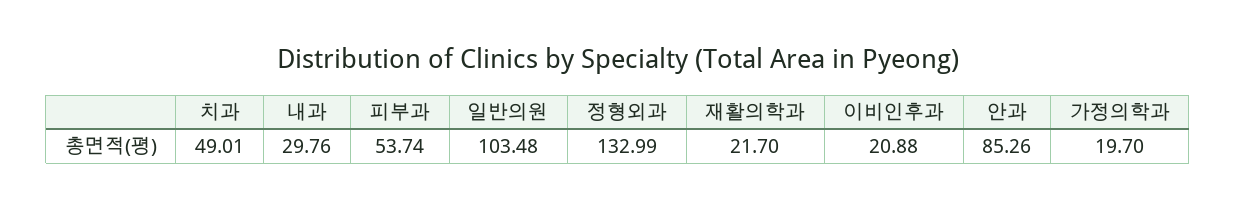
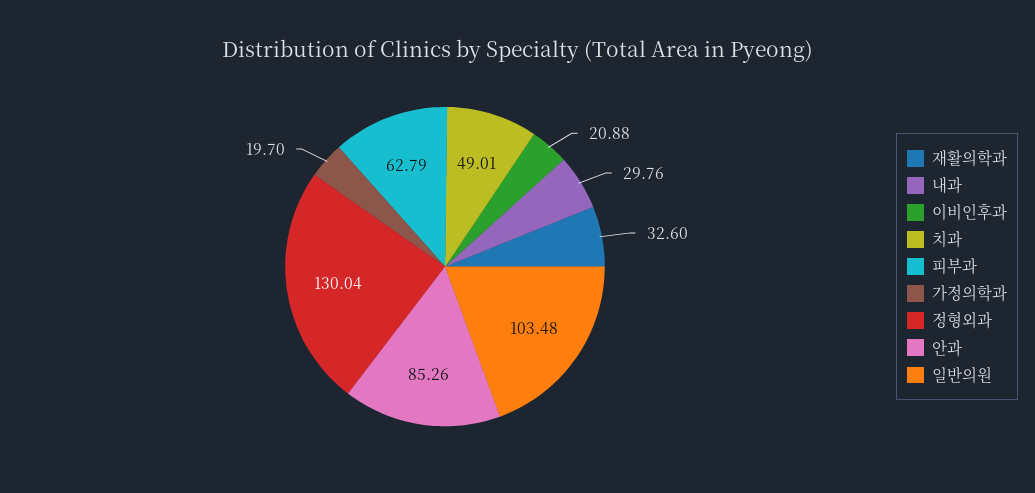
피부과: 53.74 -> 62.79
정형외과: 132.99 -> 130.04
재활의학과: 21.7 -> 32.6

